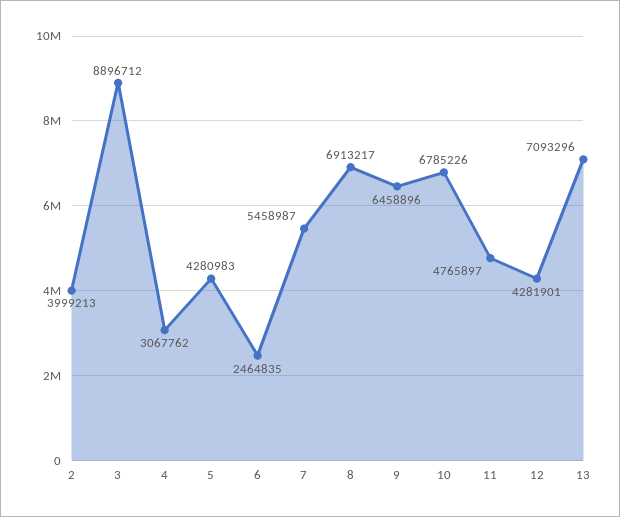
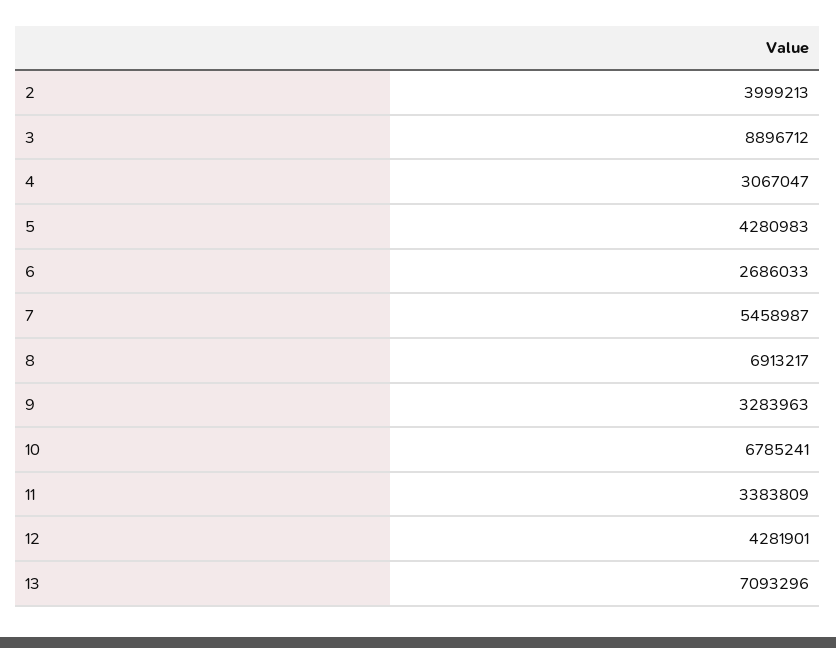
4: 3067762 -> 3067047
6: 2464835 -> 2686033
9: 6458896 -> 3283963
10: 6785226 -> 6785241
11: 4765897 -> 3383809

